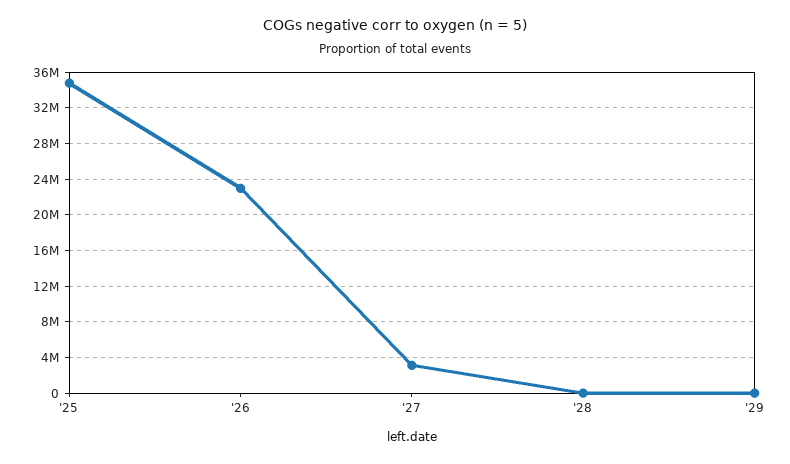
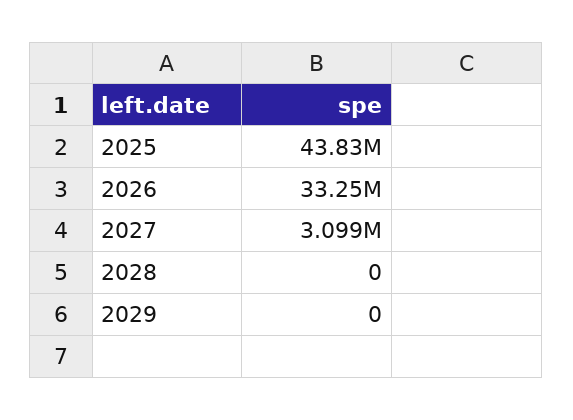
'25: 35000000 -> 43830000
'26: 23000000 -> 33250000

